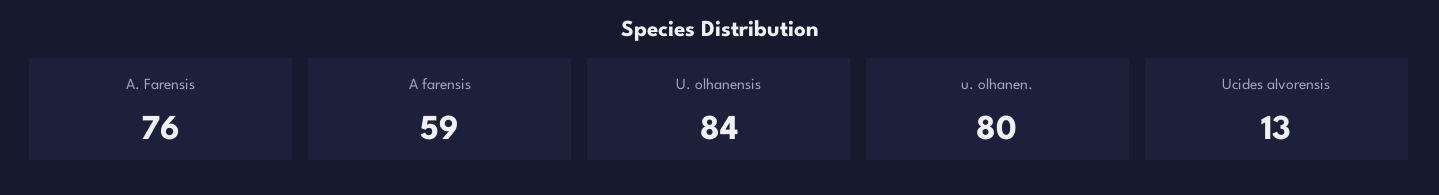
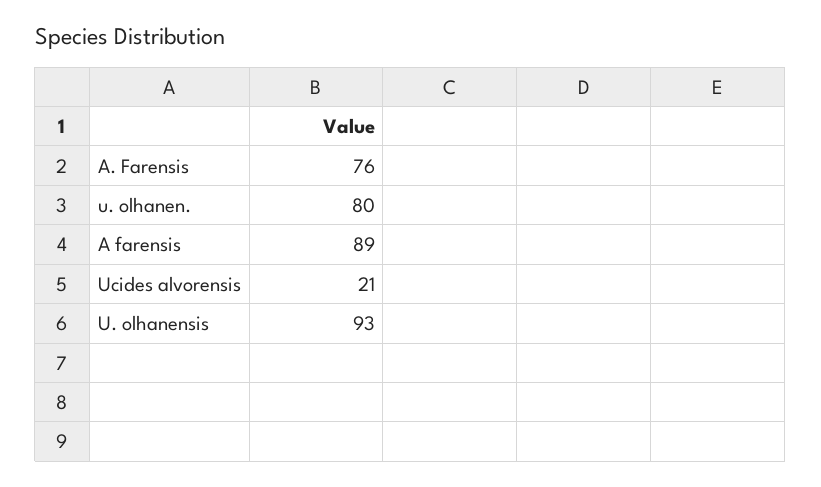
A farensis: 59 -> 89
U. olhanensis: 84 -> 93
Ucides alvorensis: 13 -> 21

